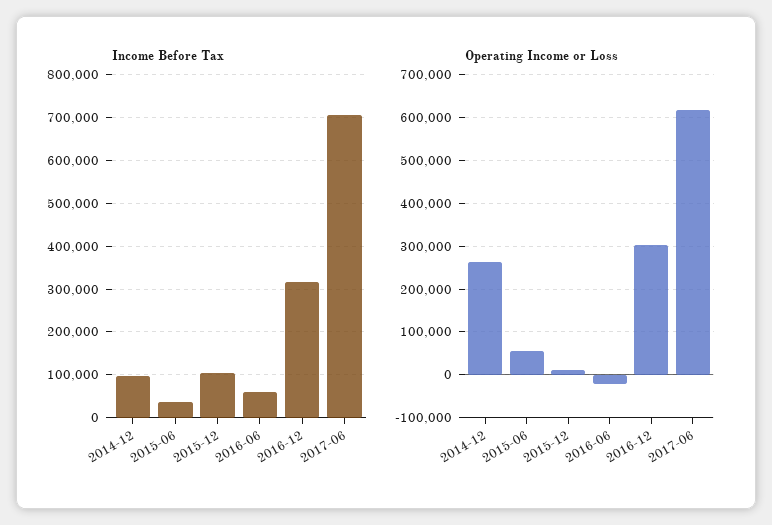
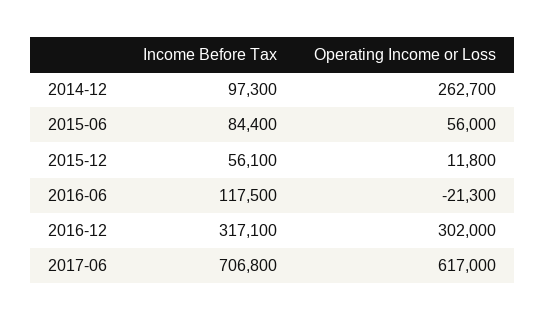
Income Before Tax, 2015-06: 40000 -> 84400
Income Before Tax, 2015-12: 100000 -> 56100
Income Before Tax, 2016-06: 60000 -> 117500

